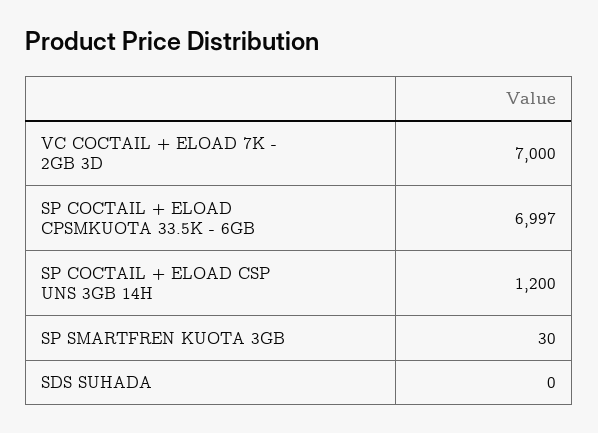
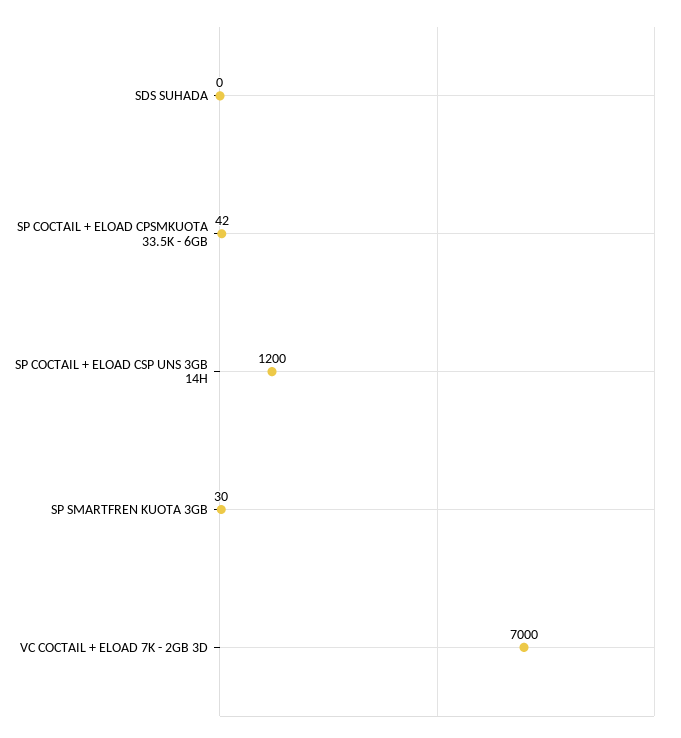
SP COCTAIL + ELOAD CPSMKUOTA 33.5K - 6GB: 6997 -> 42

